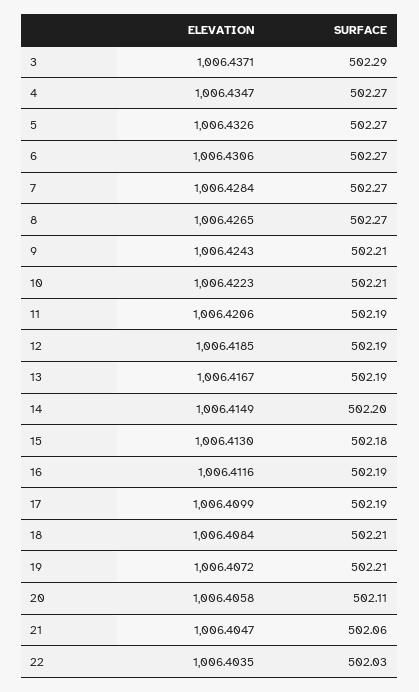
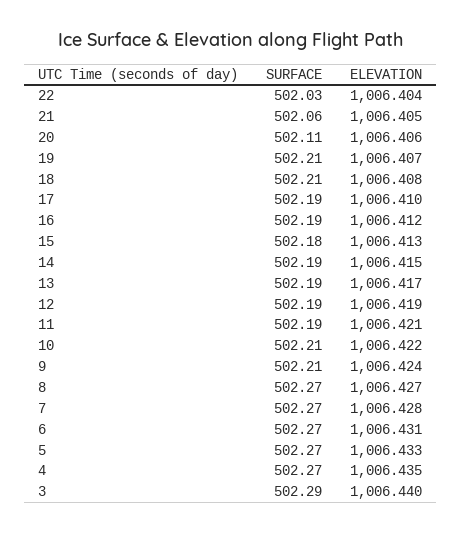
ELEVATION, 3: 1006.4371 -> 1006.44
SURFACE, 14: 502.2 -> 502.19

